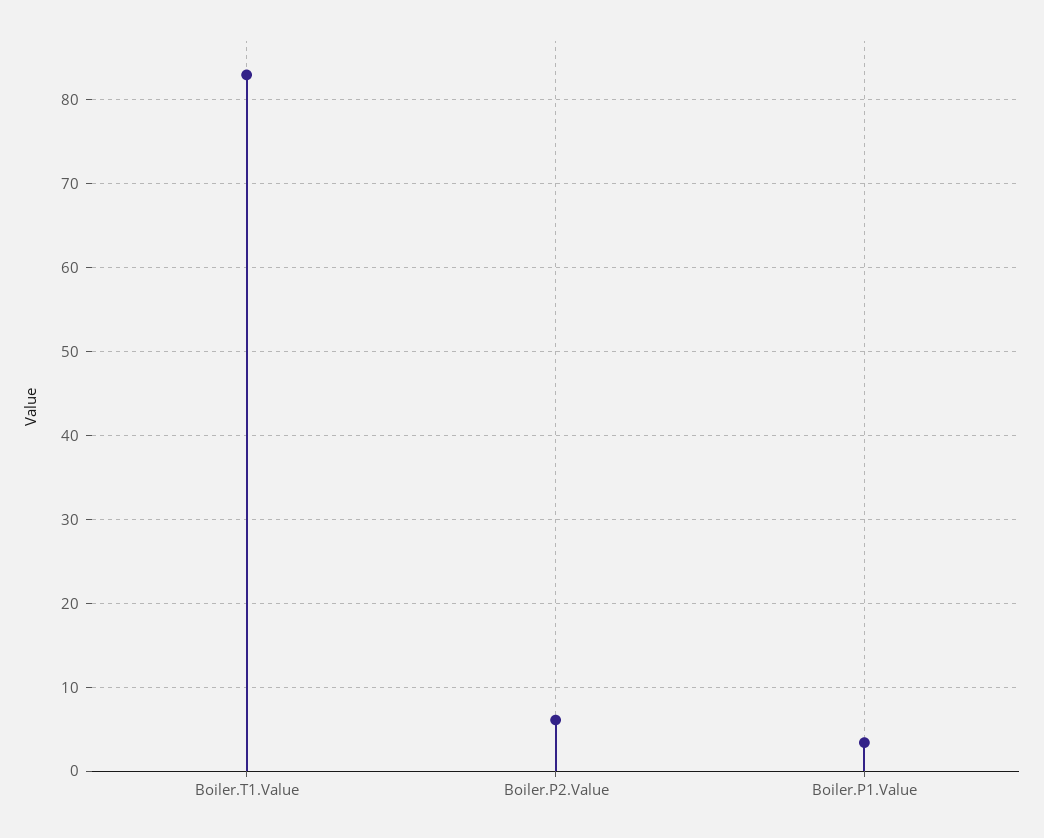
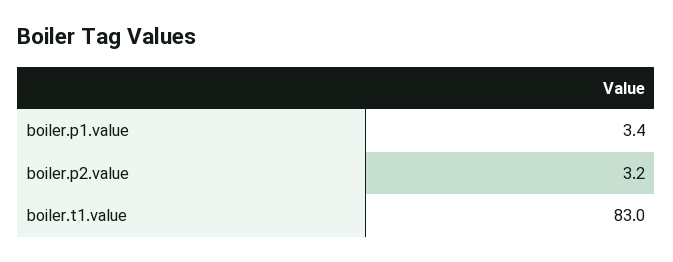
Boiler.P2.Value: 6 -> 3.2

